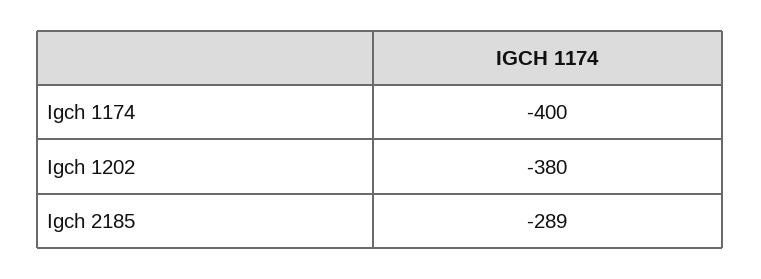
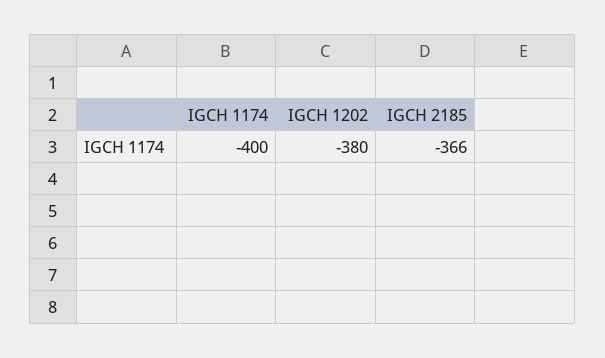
Igch 2185: -289 -> -366

